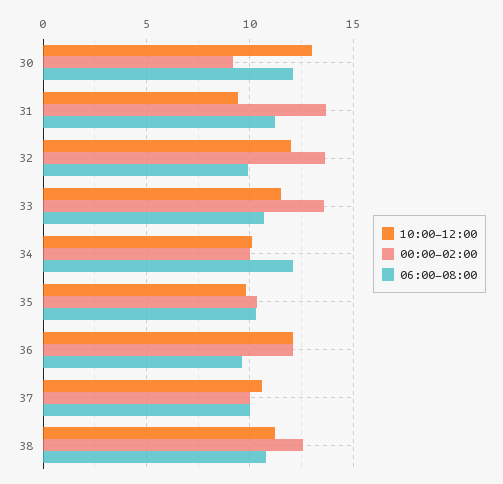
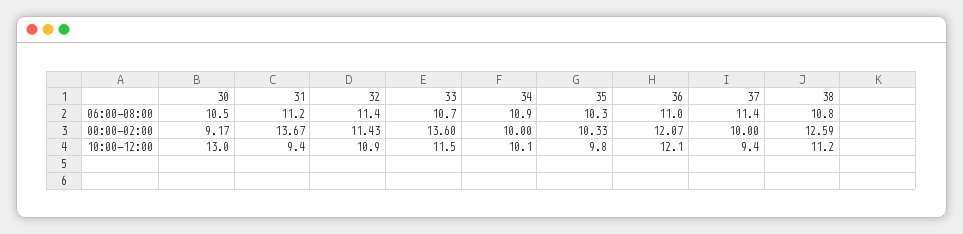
06:00-08:00, 30: 12 -> 10.5
10:00-12:00, 32: 12 -> 10.9
00:00-02:00, 32: 13.5 -> 11.43
06:00-08:00, 32: 10 -> 11.4
06:00-08:00, 34: 12 -> 10.9
06:00-08:00, 36: 9.5 -> 11
10:00-12:00, 37: 10.5 -> 9.4
06:00-08:00, 37: 10 -> 11.4

